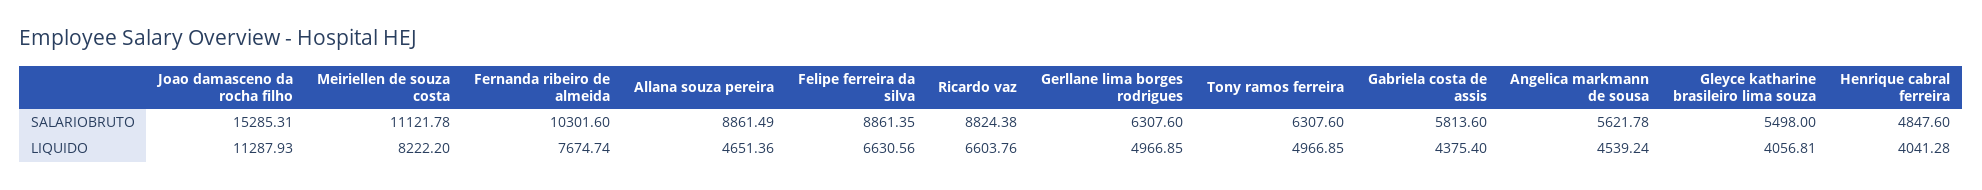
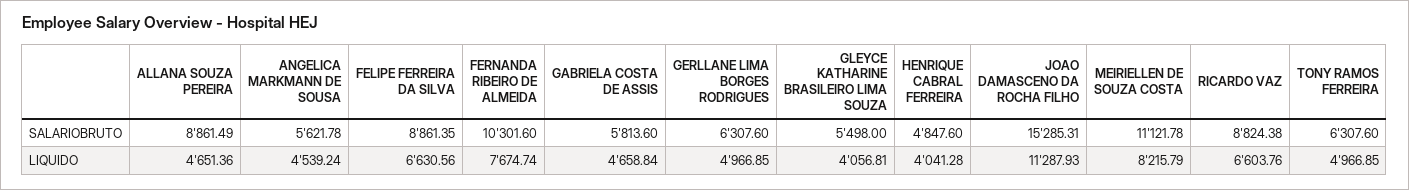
Meiriellen de souza costa, LIQUIDO: 8222.2 -> 8215.79
Gabriela costa de assis, LIQUIDO: 4375.4 -> 4658.84

